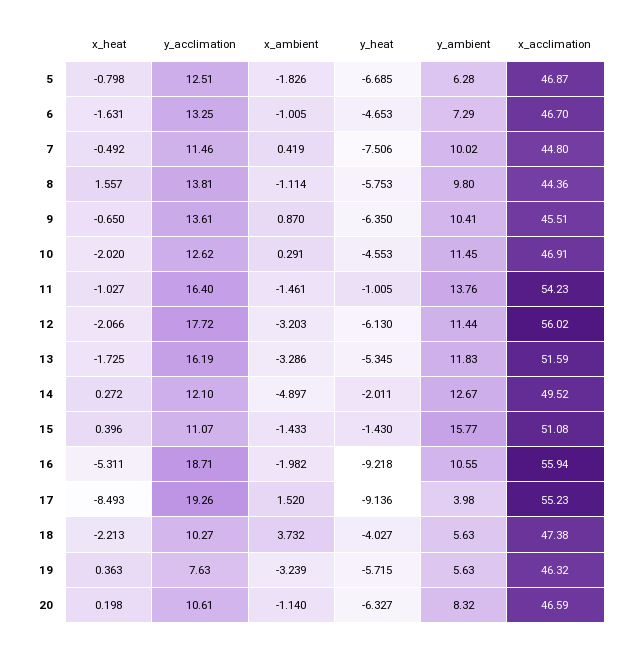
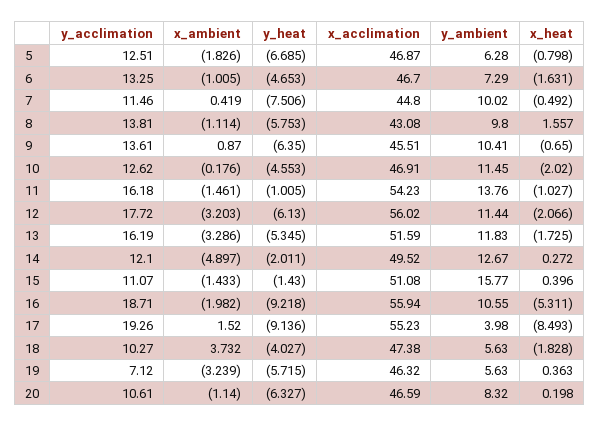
x_acclimation, 8: 44.36 -> 43.08
x_ambient, 10: 0.291 -> -0.176
y_acclimation, 11: 16.4 -> 16.18
x_heat, 18: -2.213 -> -1.828
y_acclimation, 19: 7.63 -> 7.12

